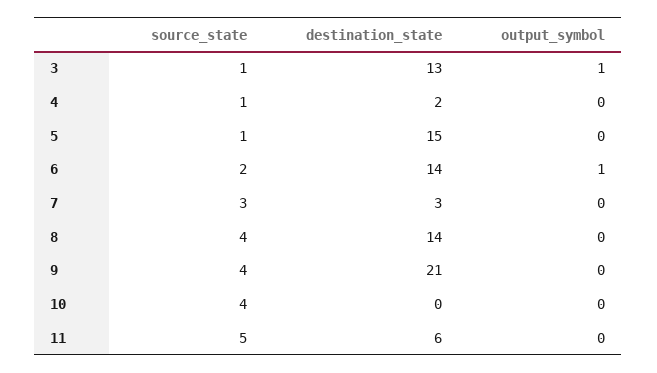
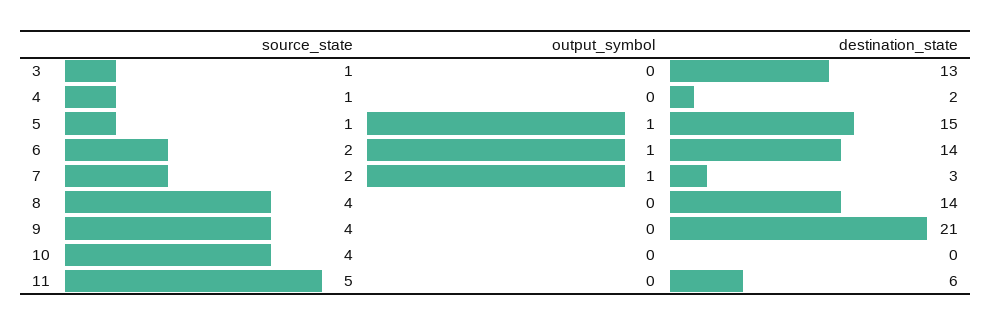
output_symbol, 3: 1 -> 0
output_symbol, 5: 0 -> 1
source_state, 7: 3 -> 2
output_symbol, 7: 0 -> 1

